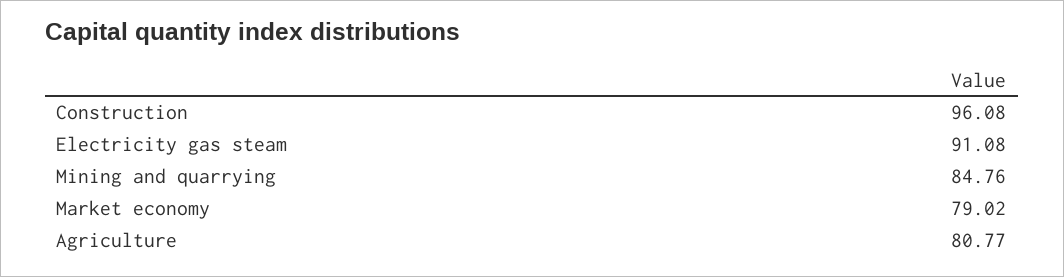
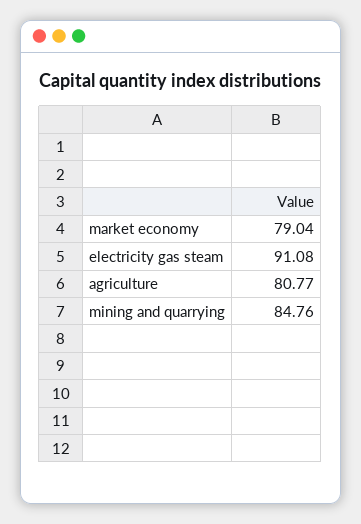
Construction: 96.08 -> none
Market economy: 79.02 -> 79.04

